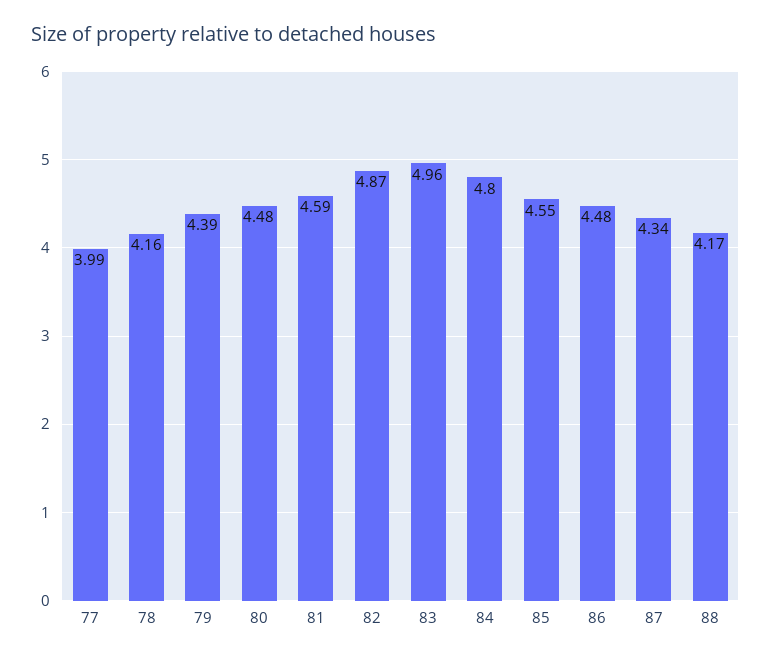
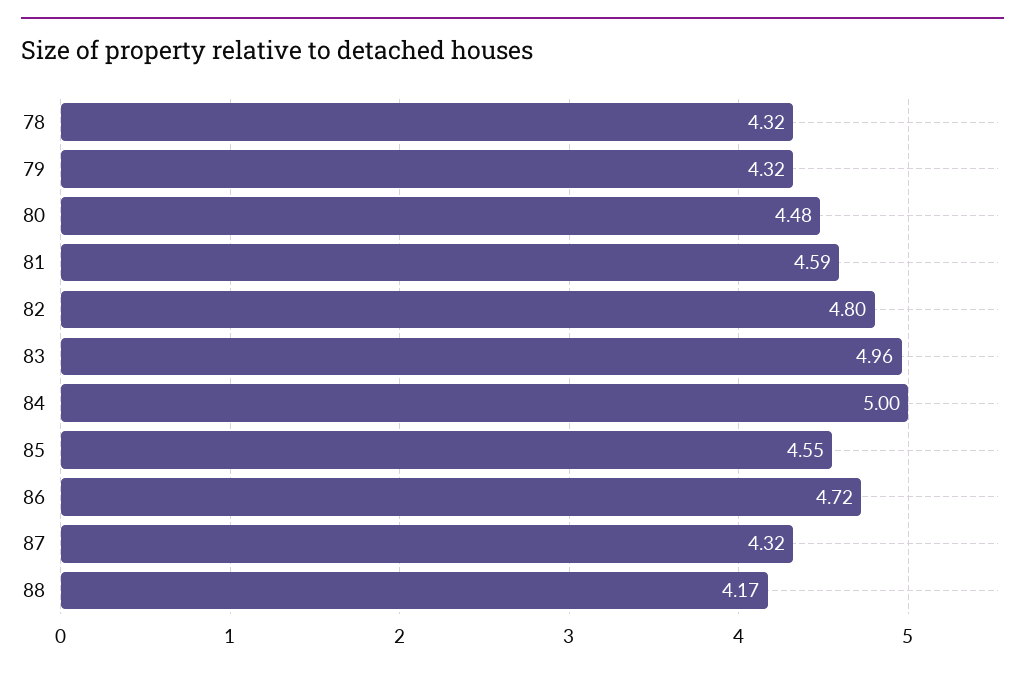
77: 3.99 -> none
78: 4.16 -> 4.32
79: 4.39 -> 4.32
82: 4.87 -> 4.8
84: 4.8 -> 5
86: 4.48 -> 4.72
87: 4.34 -> 4.32

